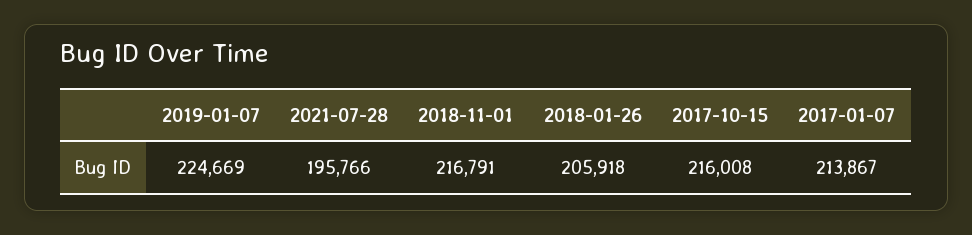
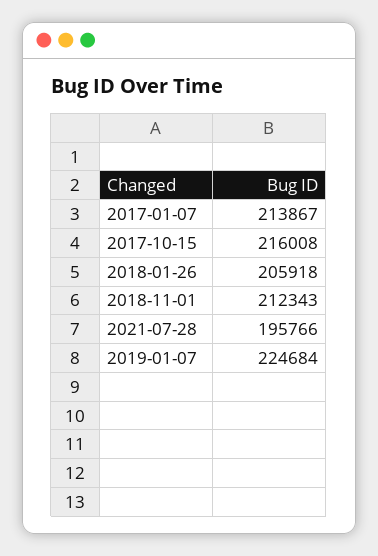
2019-01-07: 224669 -> 224684
2018-11-01: 216791 -> 212343

